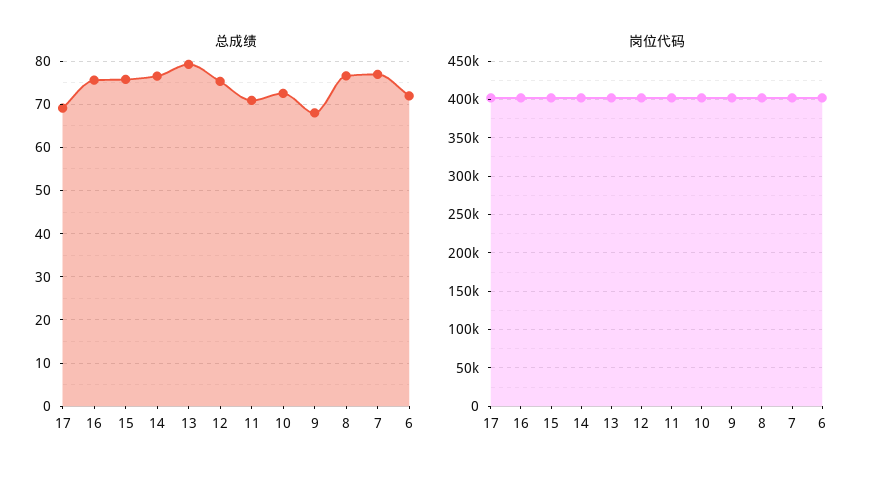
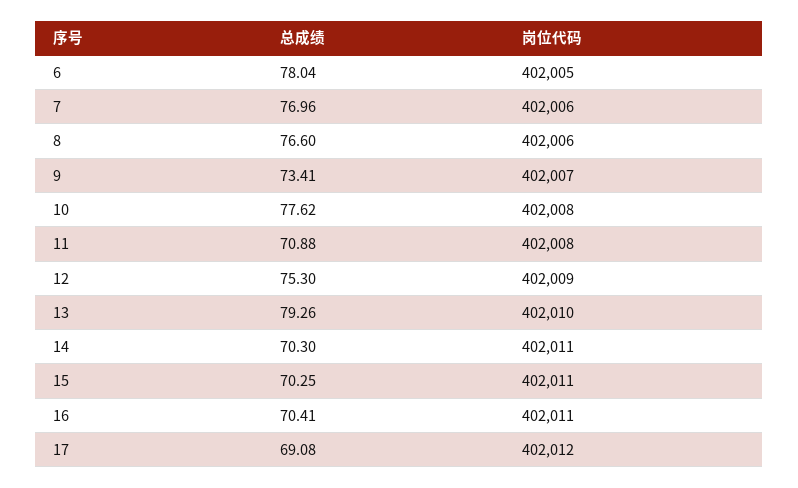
总成绩, 16: 76 -> 70.41
总成绩, 15: 76 -> 70.25
总成绩, 14: 76 -> 70.3
总成绩, 10: 72 -> 77.62
总成绩, 9: 68 -> 73.41
总成绩, 6: 72 -> 78.04

